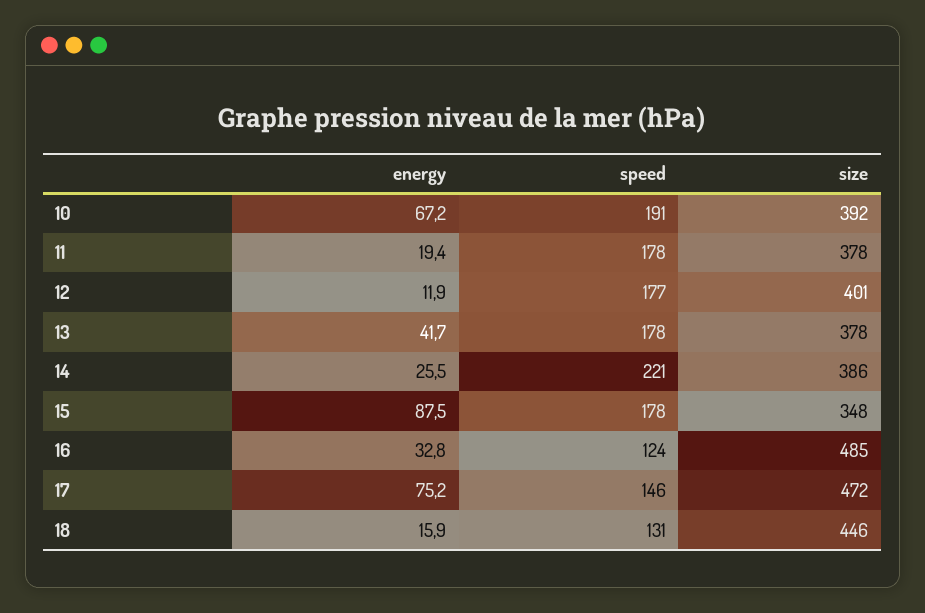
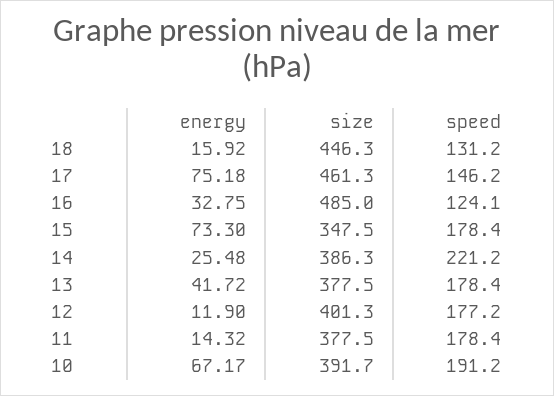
energy, 11: 19.4 -> 14.32
energy, 15: 87.5 -> 73.3
size, 17: 472 -> 461.3

